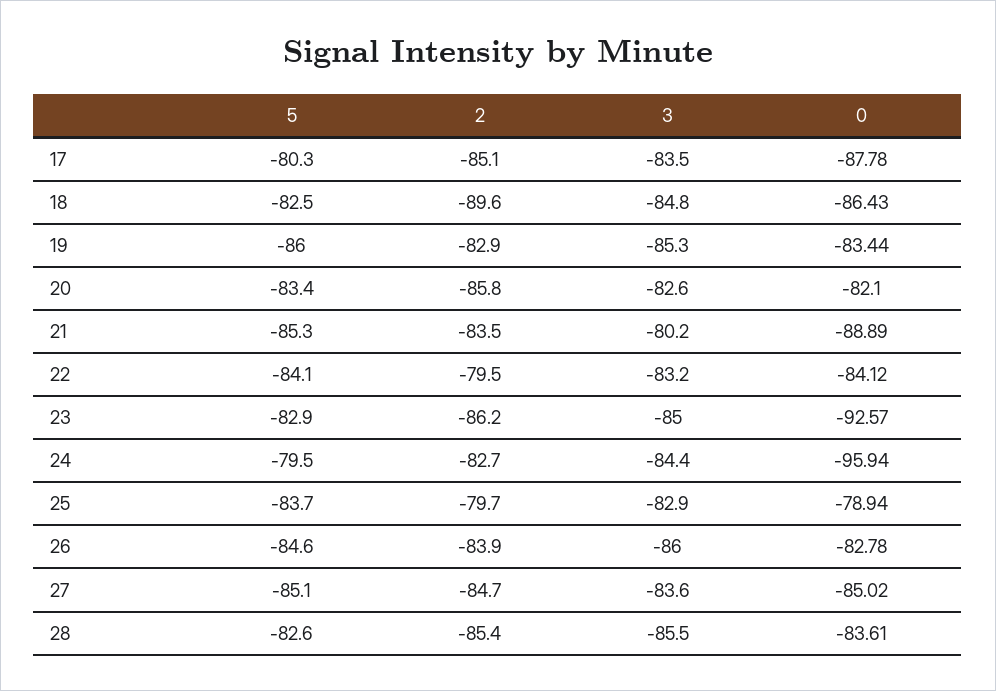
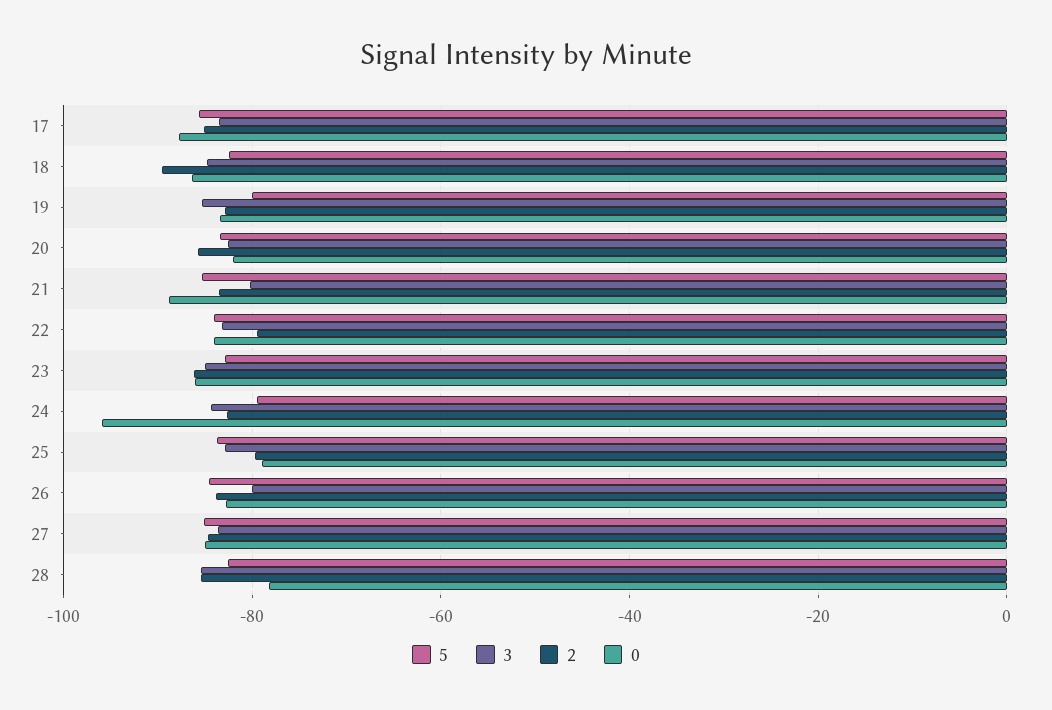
5, 17: -80.3 -> -86
5, 19: -86 -> -80
0, 23: -92.57 -> -86
3, 26: -86 -> -80
0, 28: -83.61 -> -78

